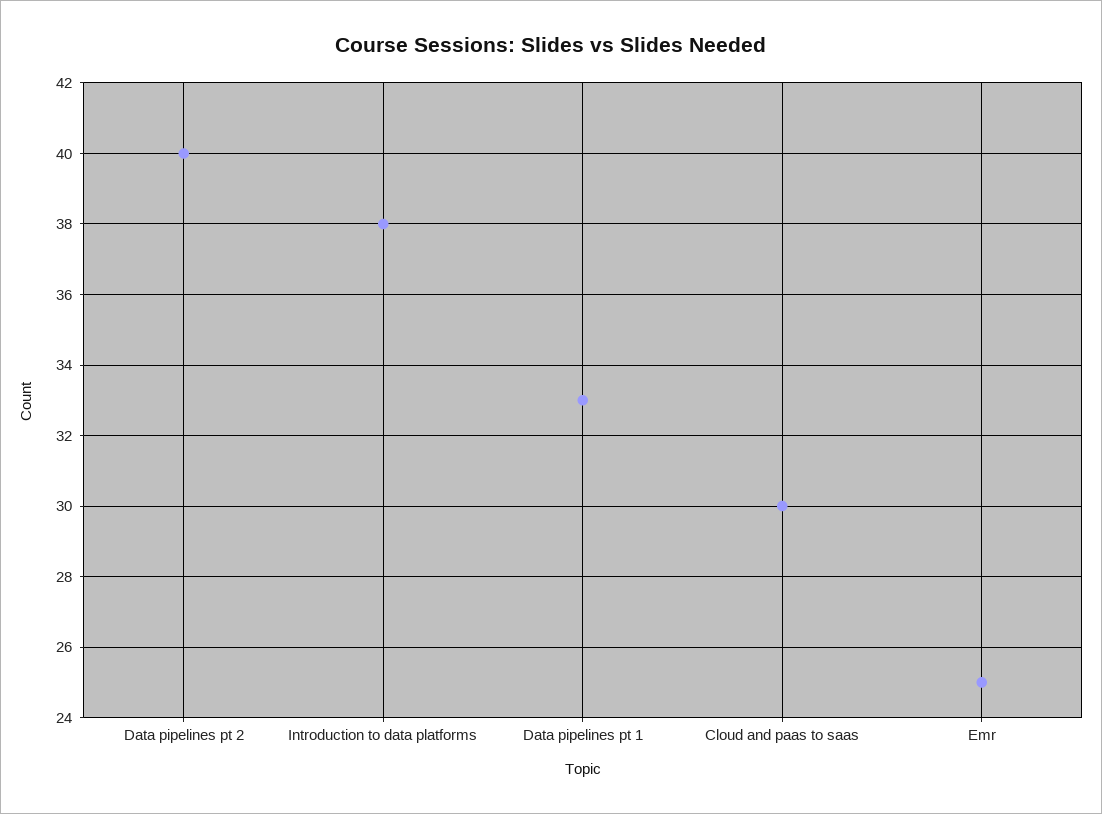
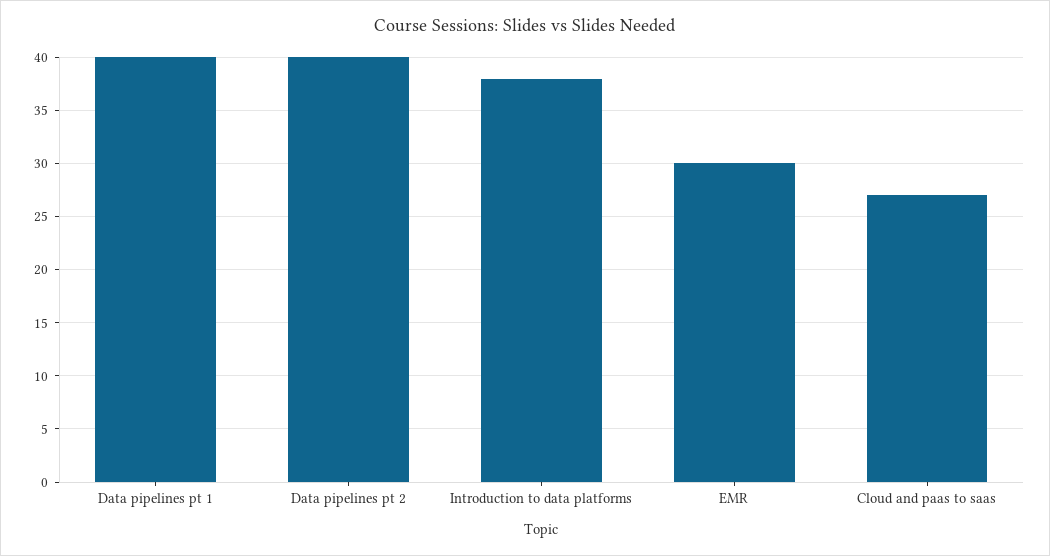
Data pipelines pt 1: 33 -> 40
Cloud and paas to saas: 30 -> 27
Emr: 25 -> 30

